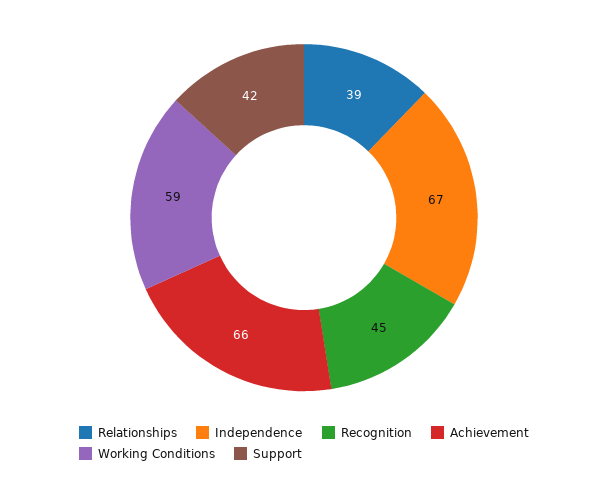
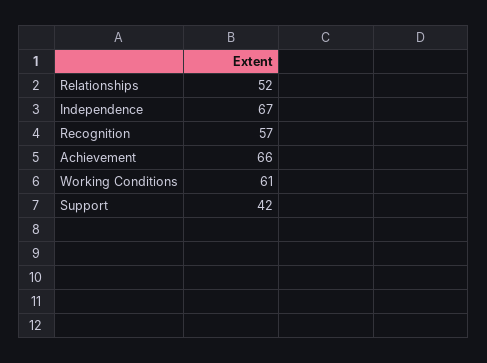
Relationships: 39 -> 52
Recognition: 45 -> 57
Working Conditions: 59 -> 61

